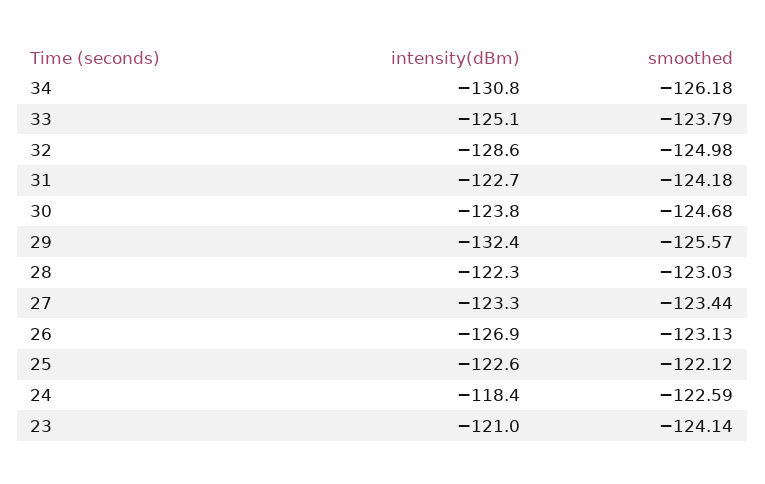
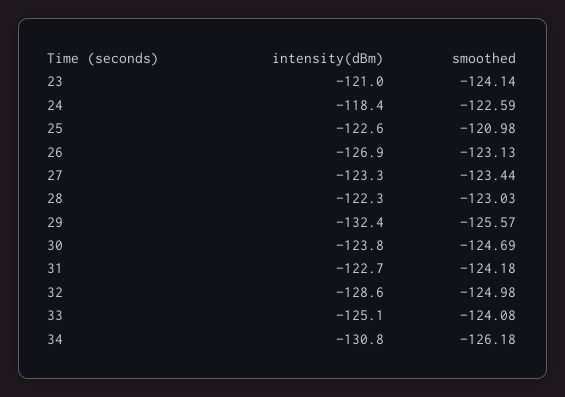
smoothed, 33: -123.79 -> -124.08
smoothed, 30: -124.68 -> -124.69
smoothed, 25: -122.12 -> -120.98

